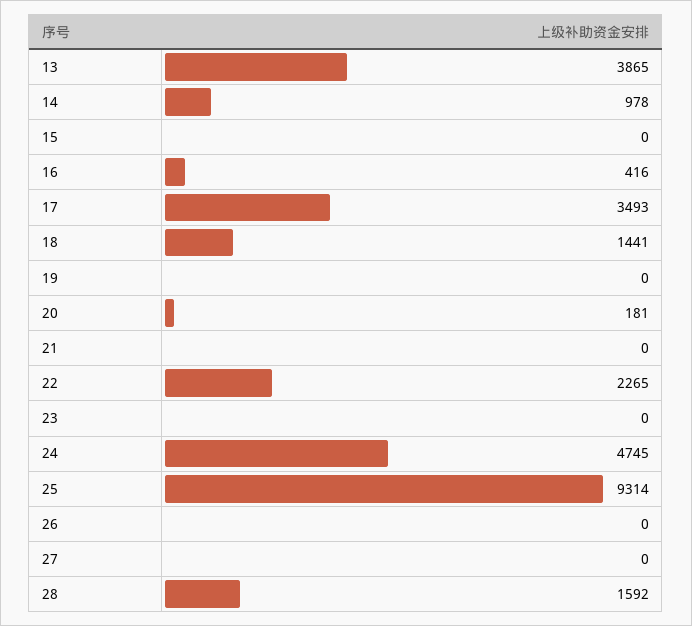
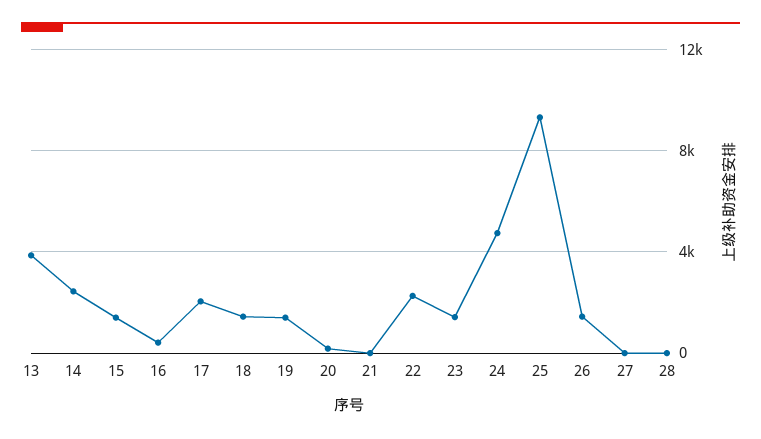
14: 978 -> 2500
15: 0 -> 1500
17: 3493 -> 2000
19: 0 -> 1500
23: 0 -> 1500
26: 0 -> 1500
28: 1592 -> 0

